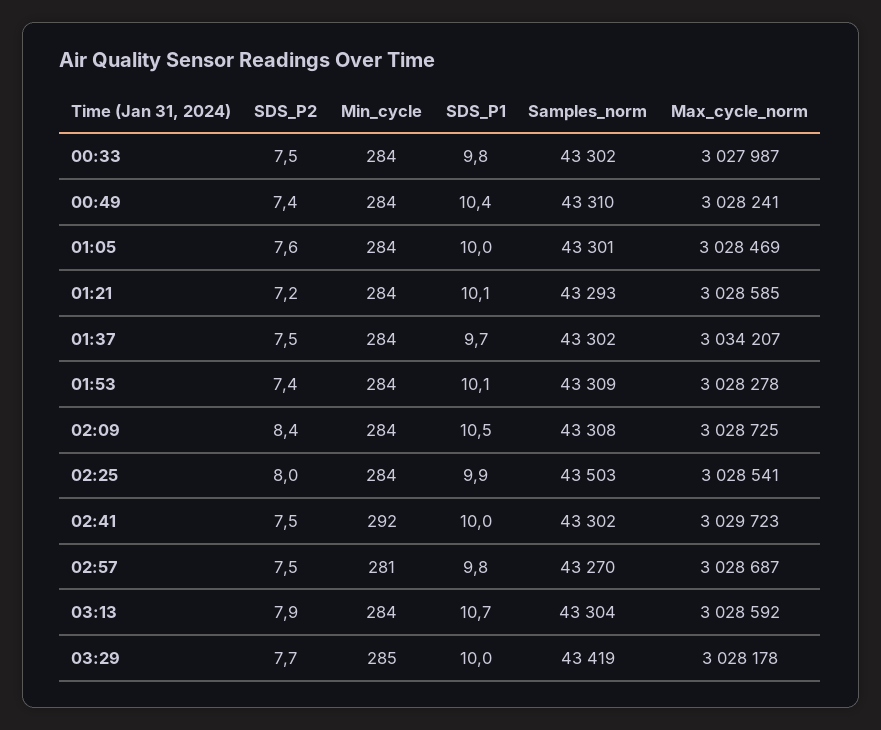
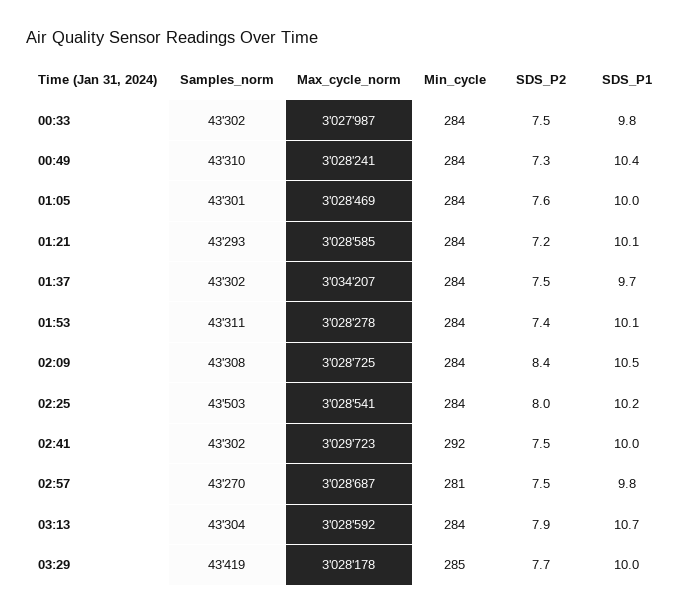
SDS_P2, 00:49: 7.4 -> 7.3
Samples_norm, 01:53: 43309 -> 43311
SDS_P1, 02:25: 9.9 -> 10.2

